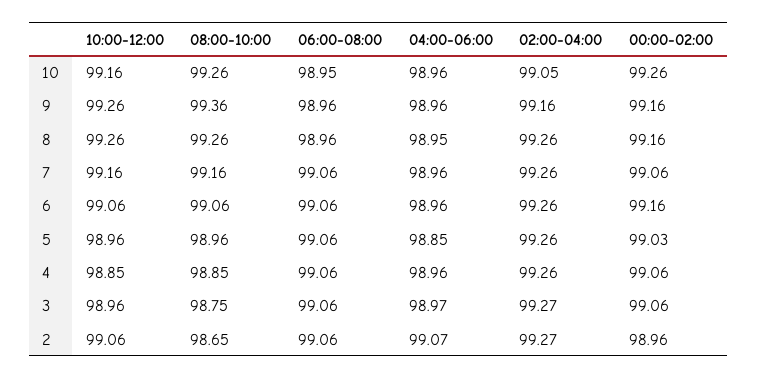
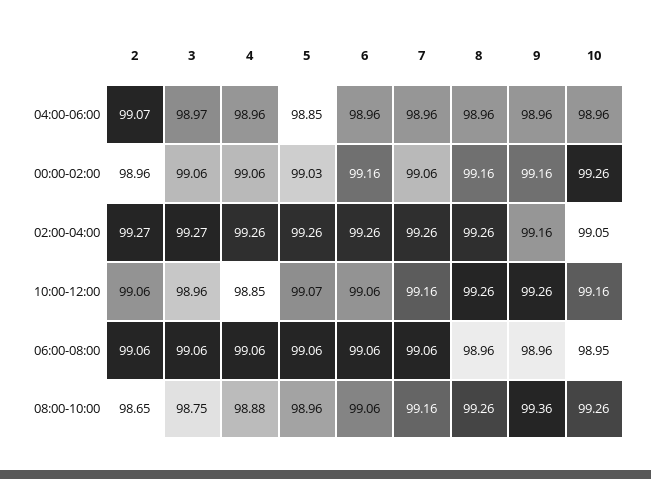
04:00-06:00, 8: 98.95 -> 98.96
10:00-12:00, 5: 98.96 -> 99.07
08:00-10:00, 4: 98.85 -> 98.88

